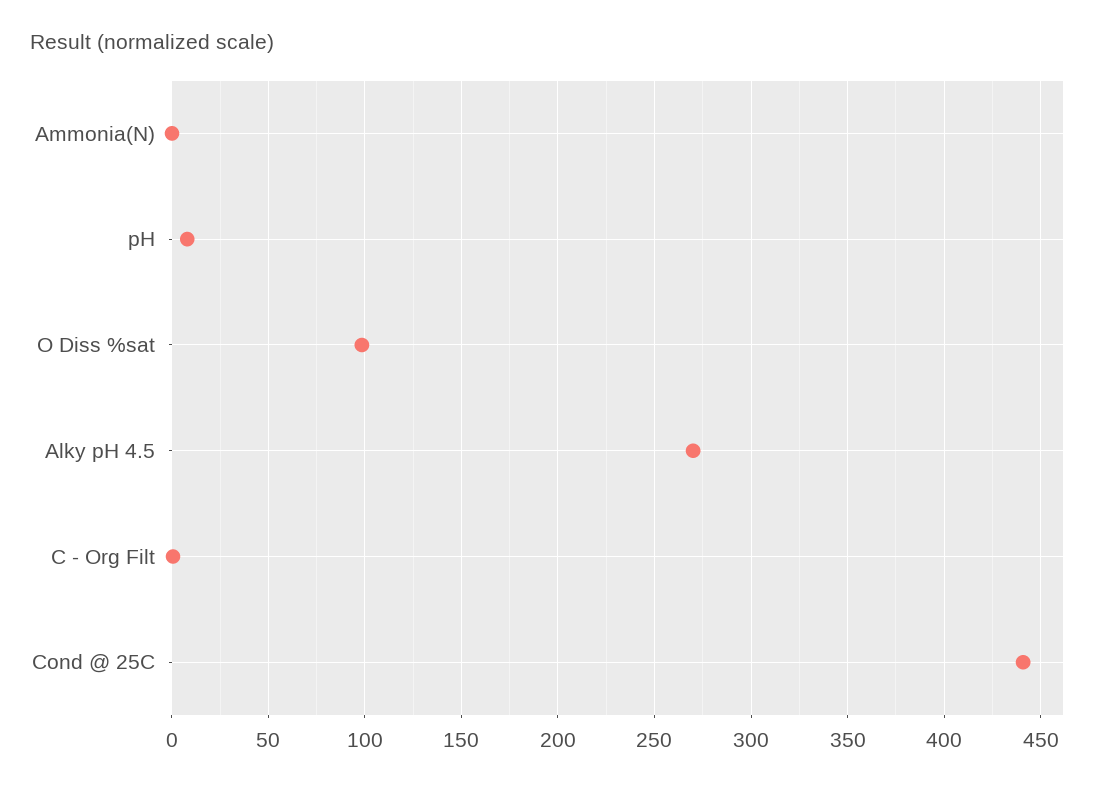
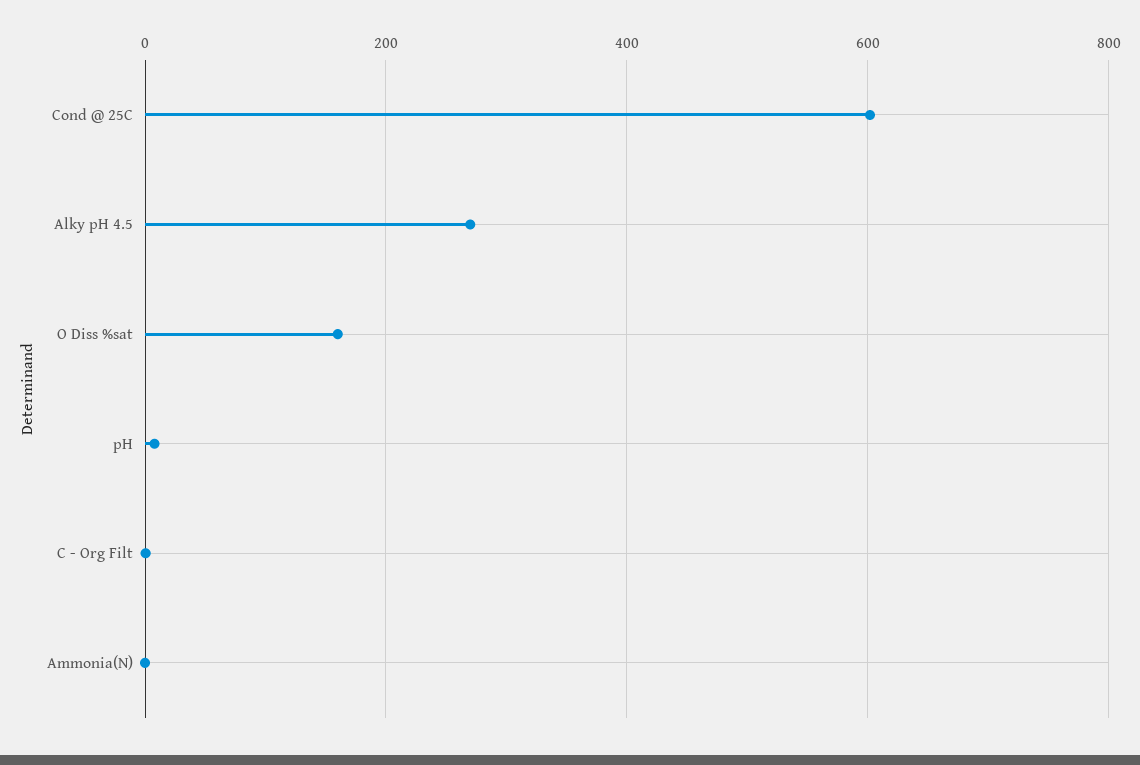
O Diss %sat: 100 -> 160
Cond @ 25C: 440 -> 600

